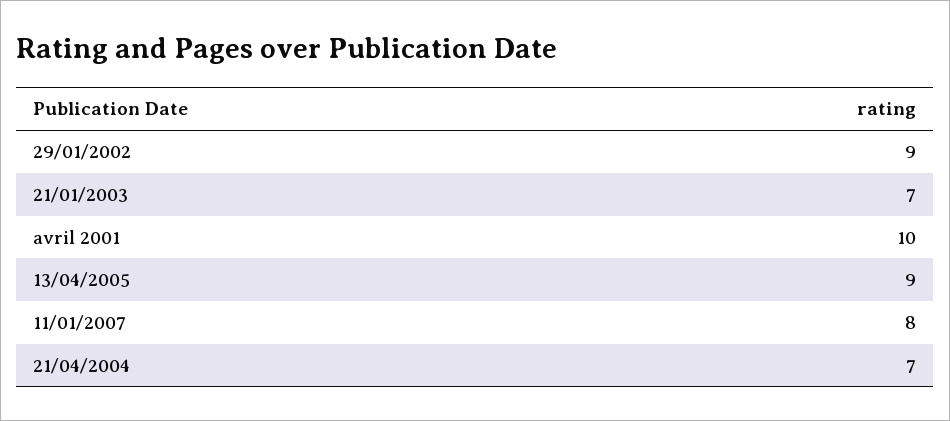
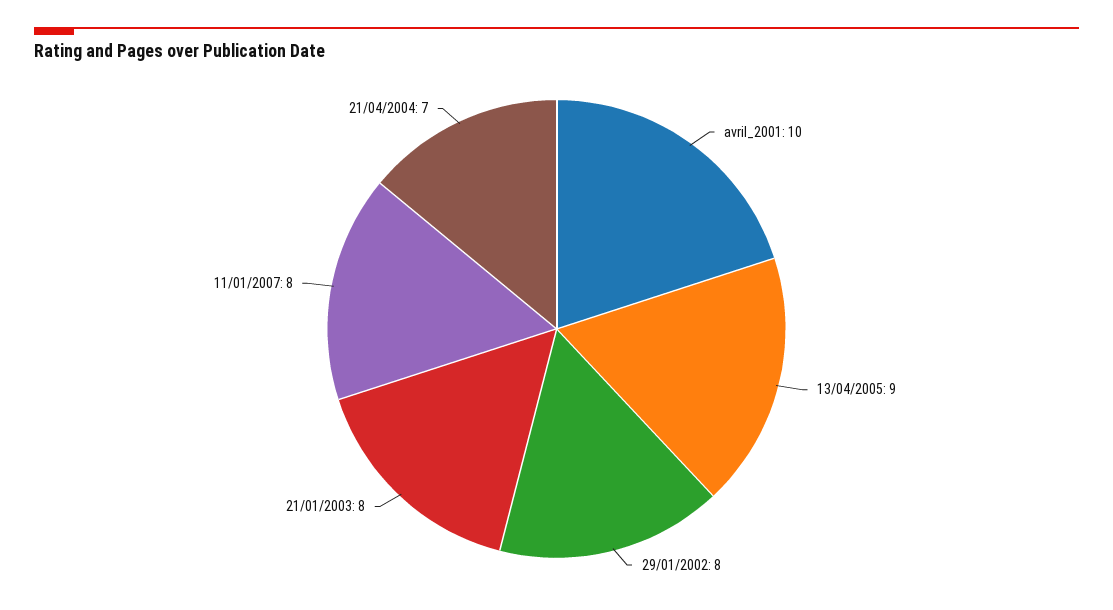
29/01/2002: 9 -> 8
21/01/2003: 7 -> 8

